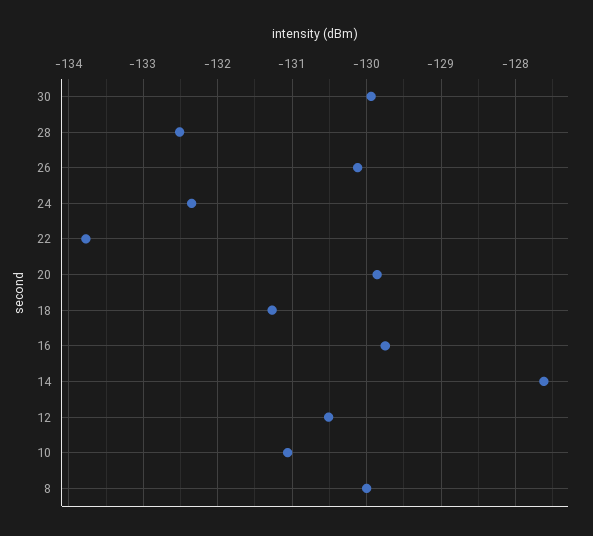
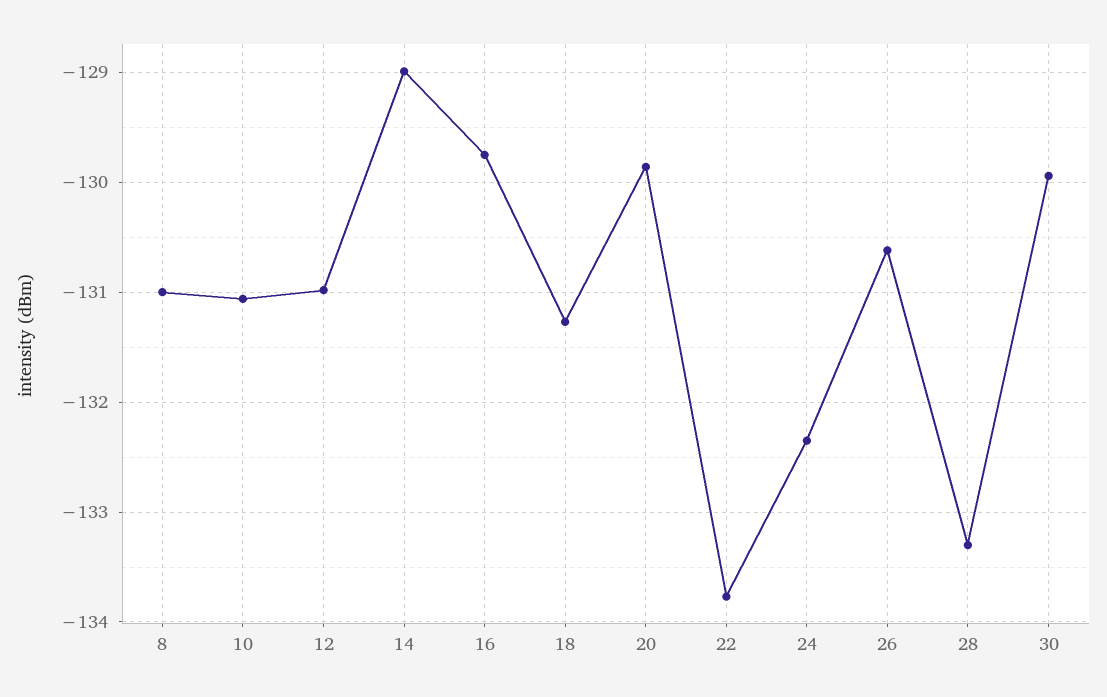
28: -132.5 -> -133.3
26: -130.1 -> -130.6
14: -127.6 -> -129
12: -130.5 -> -131
8: -130 -> -131

